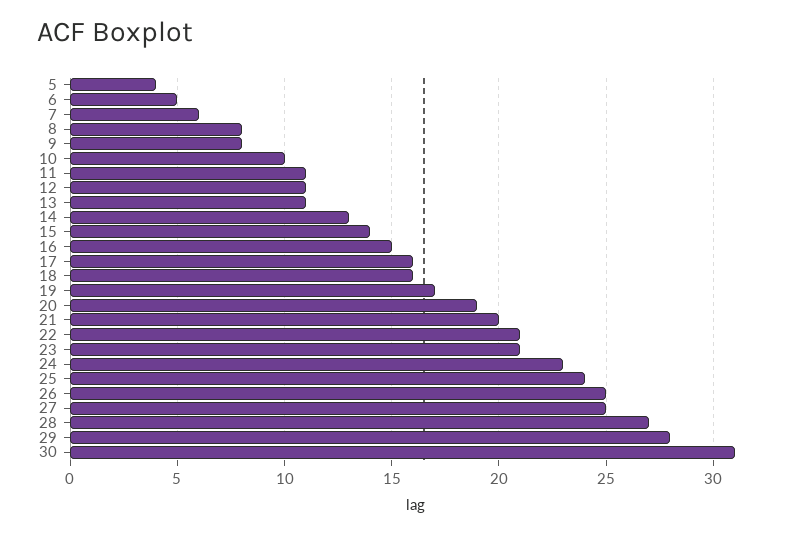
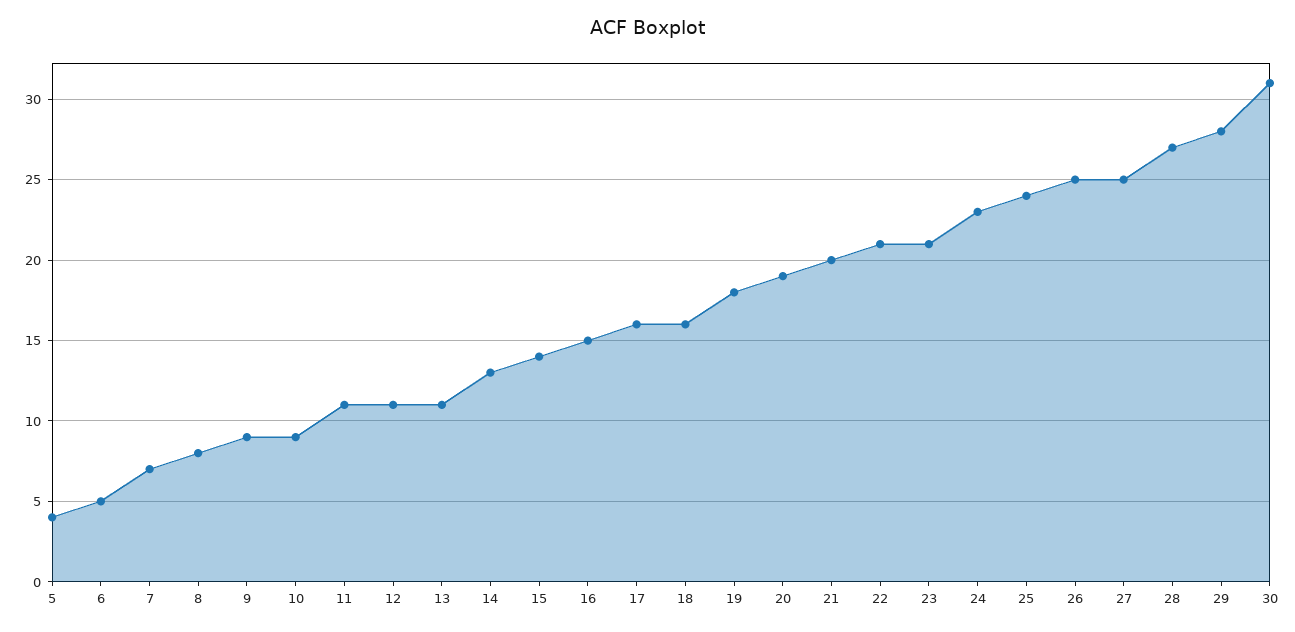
7: 6 -> 7
9: 8 -> 9
10: 10 -> 9
19: 17 -> 18

